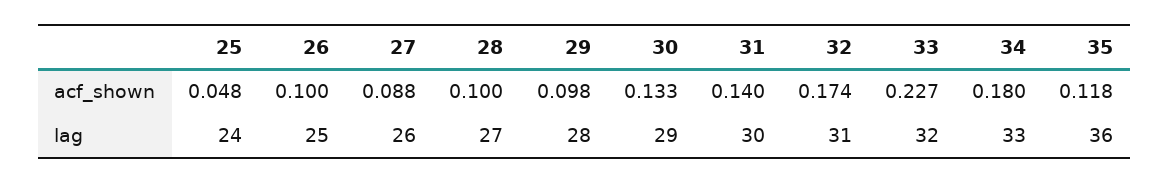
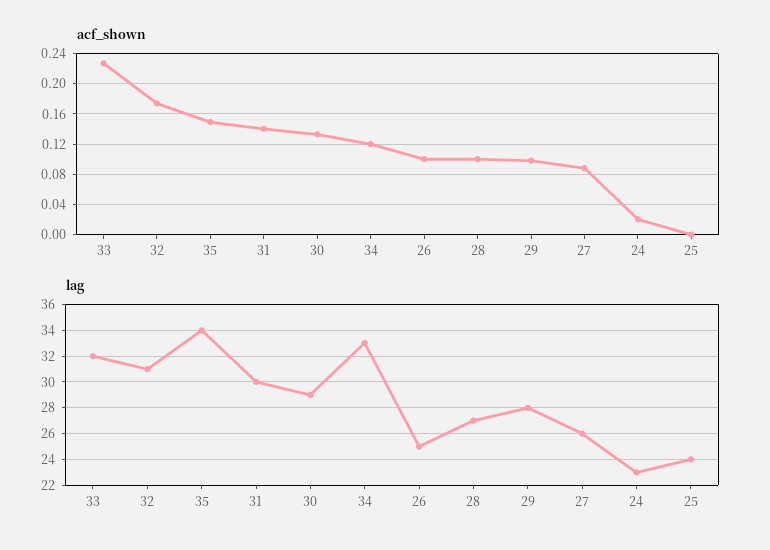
acf_shown, 25: 0.048 -> 0
acf_shown, 34: 0.18 -> 0.12
acf_shown, 35: 0.118 -> 0.15
lag, 35: 36 -> 34
acf_shown, 24: none -> 0.02
lag, 24: none -> 23

